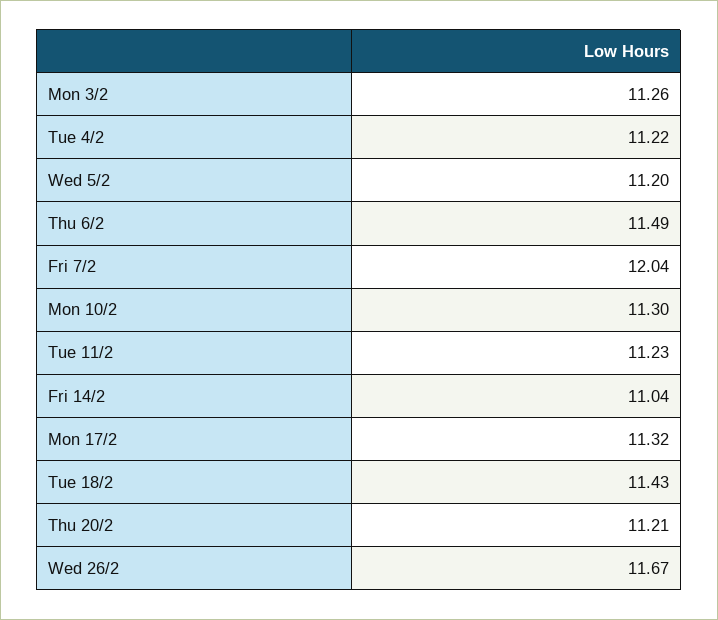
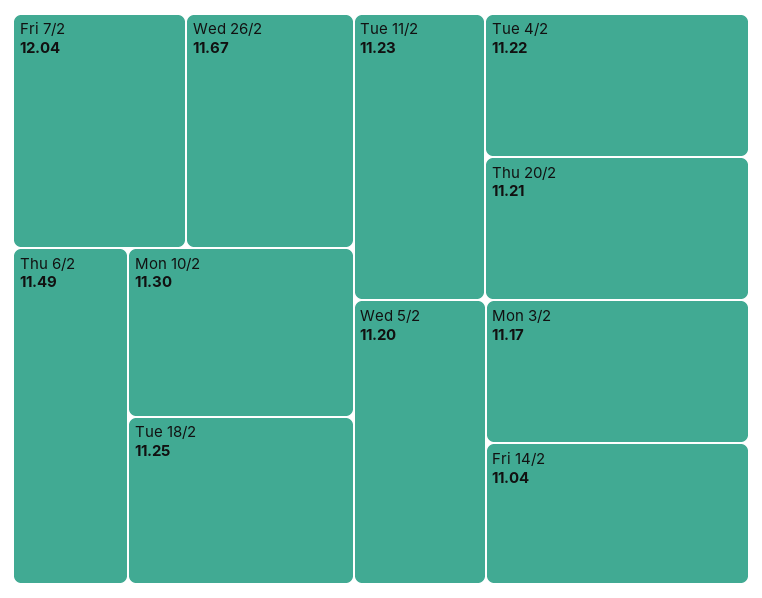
Mon 3/2: 11.26 -> 11.17
Mon 17/2: 11.32 -> none
Tue 18/2: 11.43 -> 11.25

